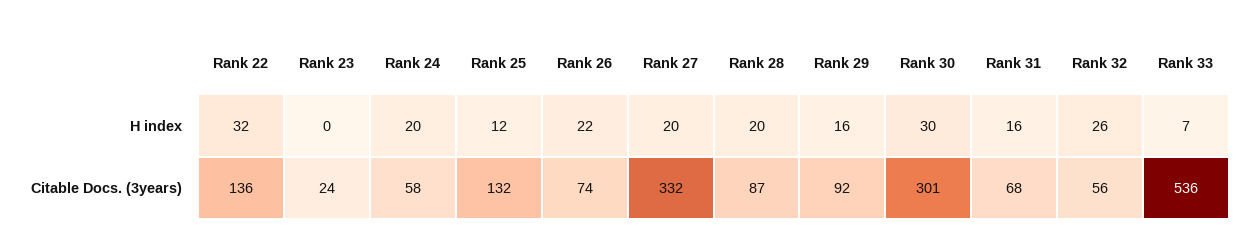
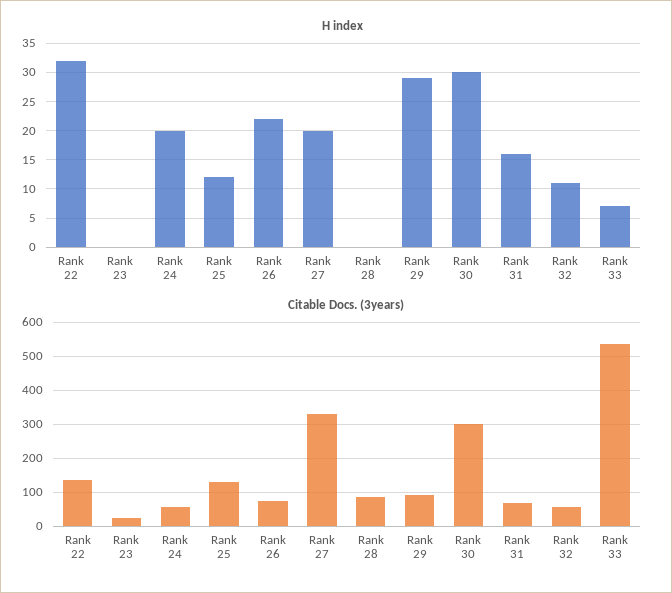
H index, Rank 28: 20 -> 0
H index, Rank 29: 16 -> 30
H index, Rank 32: 26 -> 10

